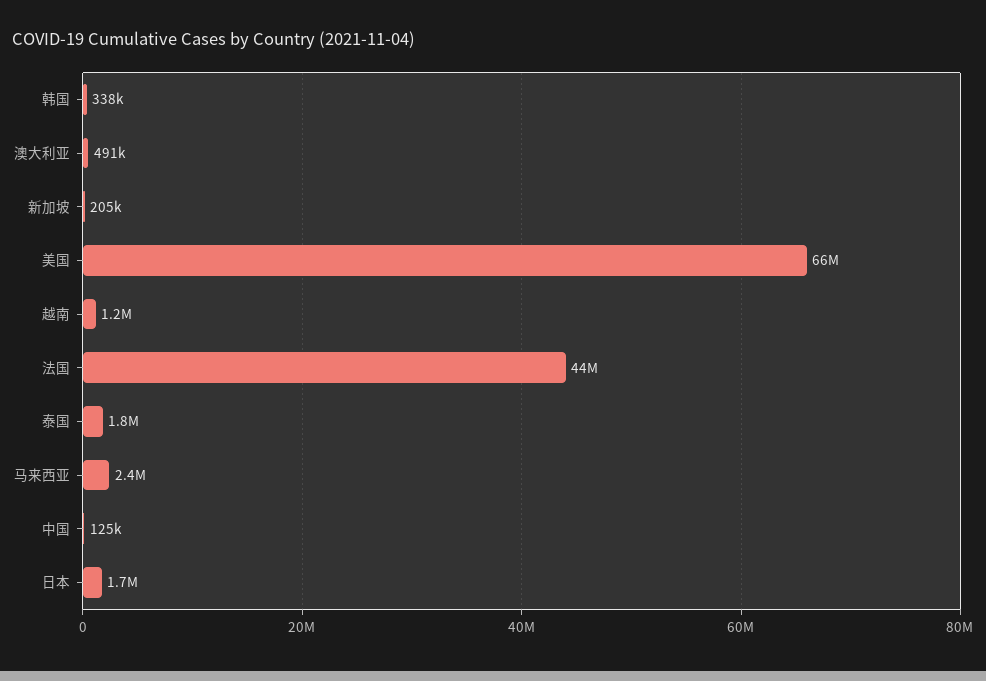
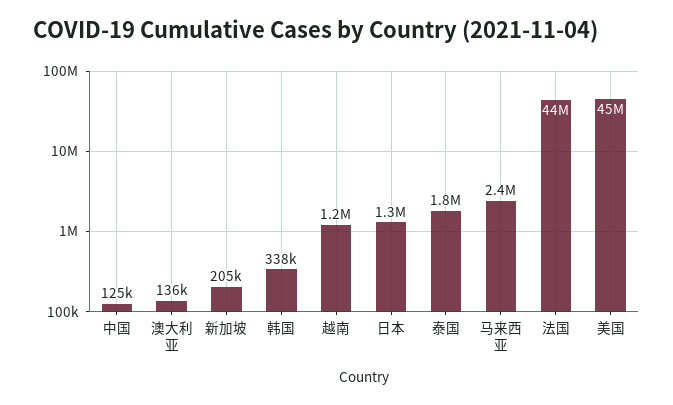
澳大利亚: 491000 -> 136000
美国: 66000000 -> 45000000
日本: 1700000 -> 1300000

